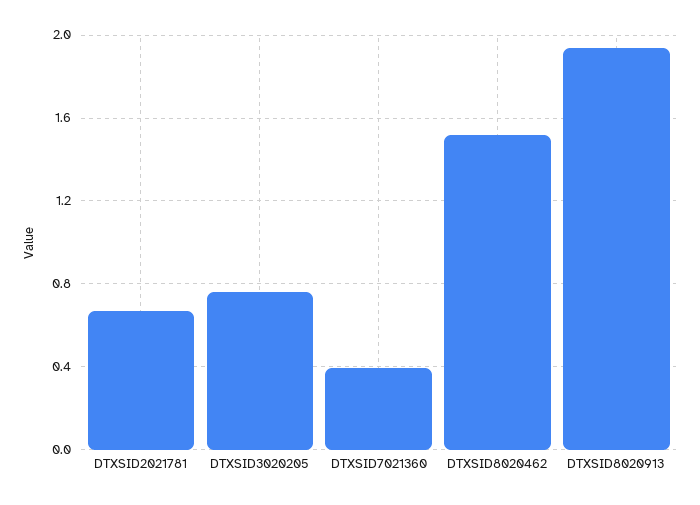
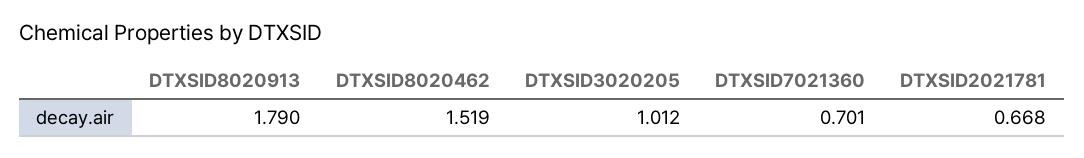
DTXSID3020205: 0.75 -> 1.012
DTXSID7021360: 0.4 -> 0.701
DTXSID8020913: 1.95 -> 1.79

